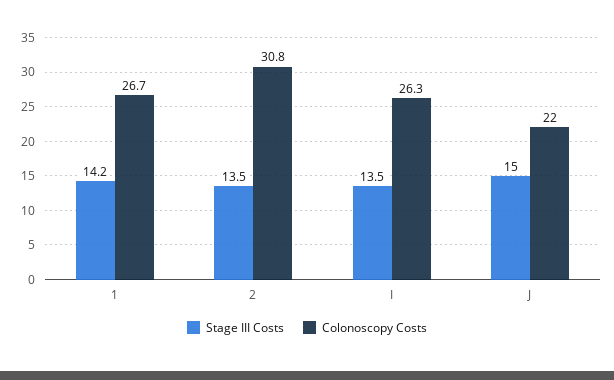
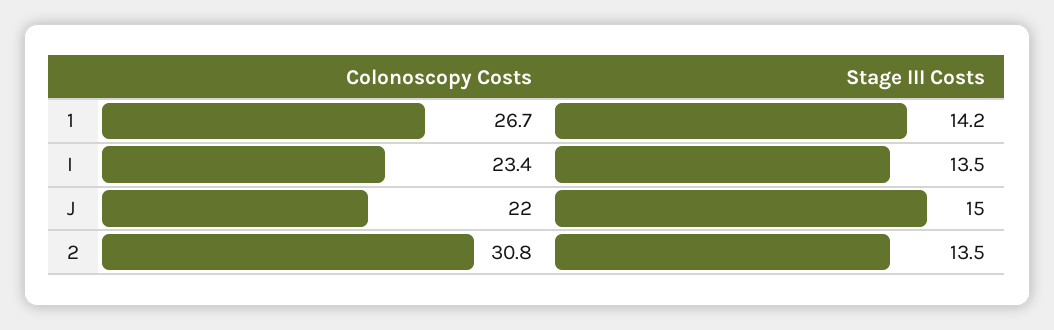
Colonoscopy Costs, I: 26.3 -> 23.4

